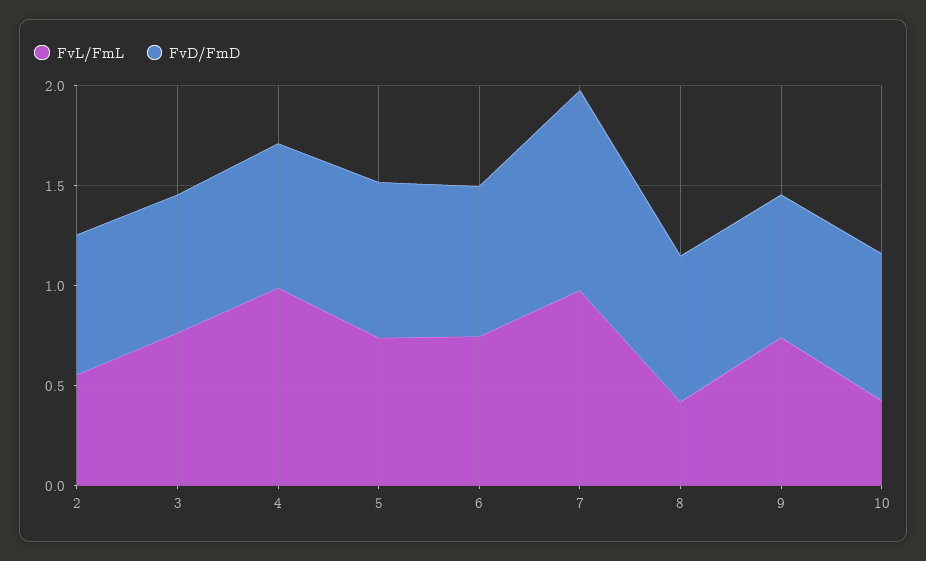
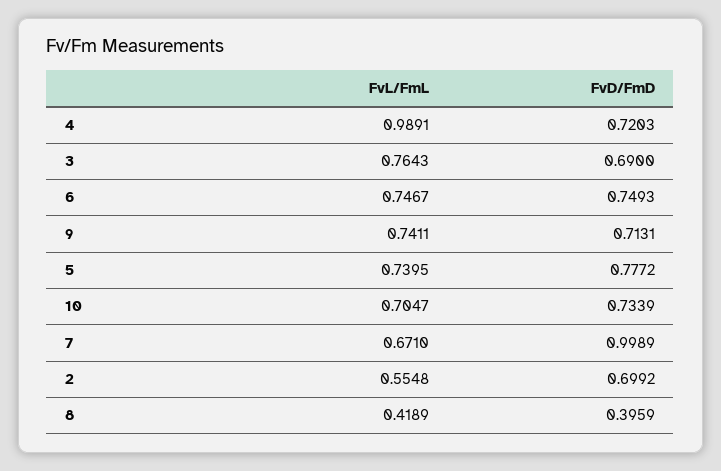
FvL/FmL, 7: 1 -> 0.671
FvD/FmD, 8: 0.7 -> 0.3959
FvL/FmL, 10: 0.4 -> 0.7047

